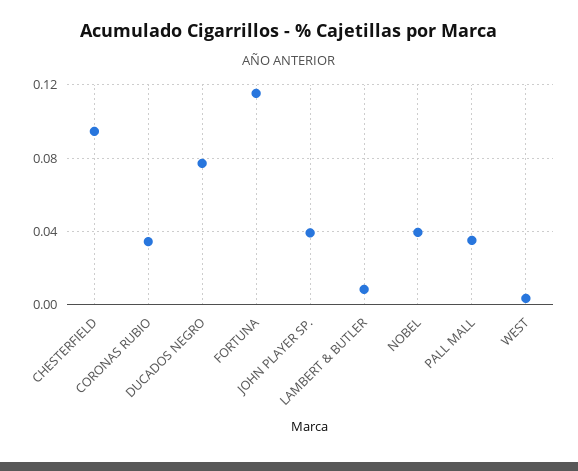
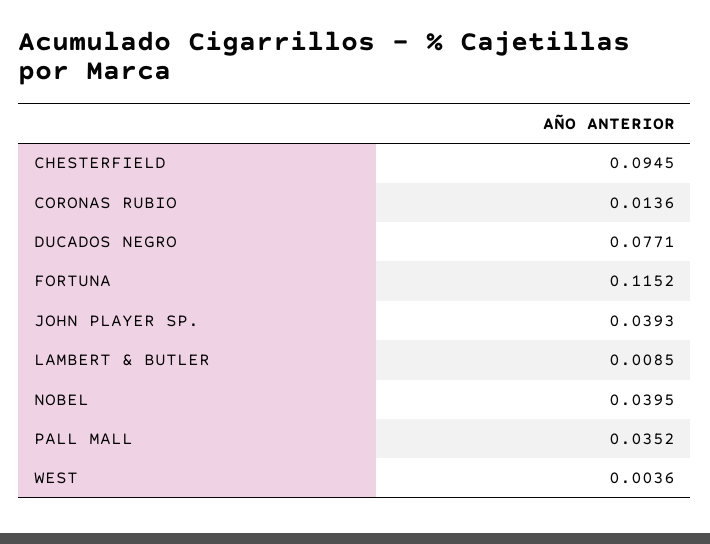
CORONAS RUBIO: 0.035 -> 0.0136

